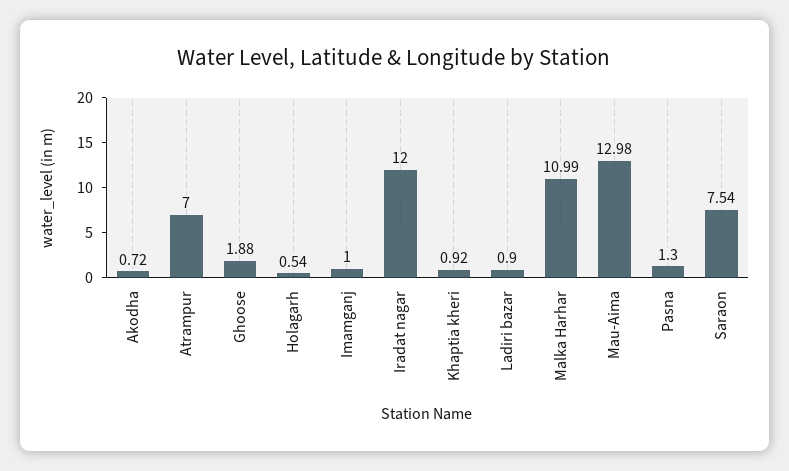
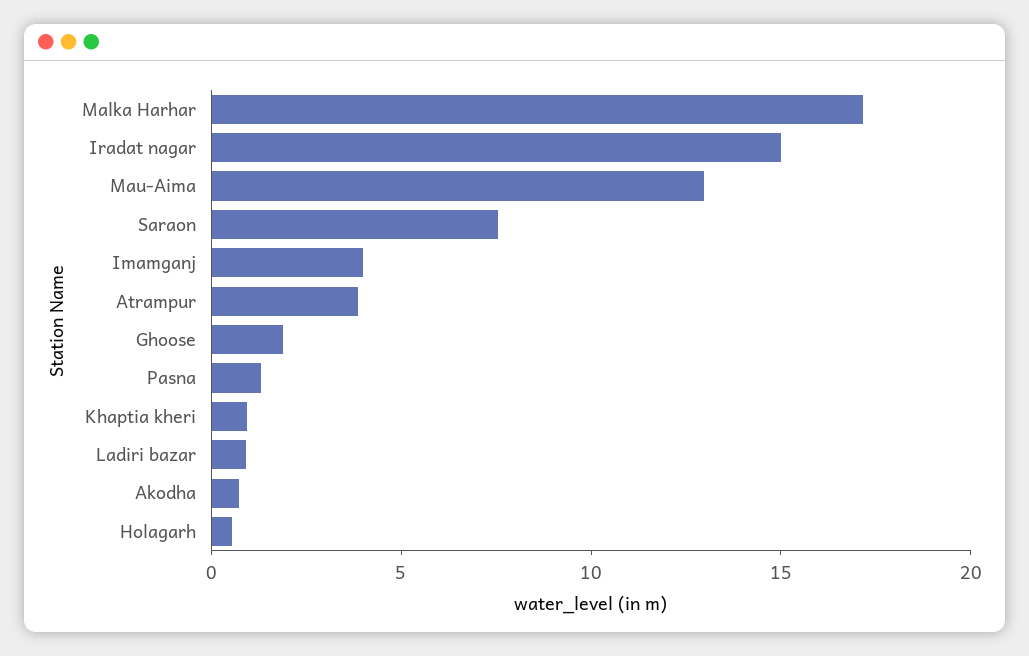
Atrampur: 7 -> 4
Imamganj: 1 -> 4
Iradat nagar: 12 -> 15
Malka Harhar: 10.99 -> 17

